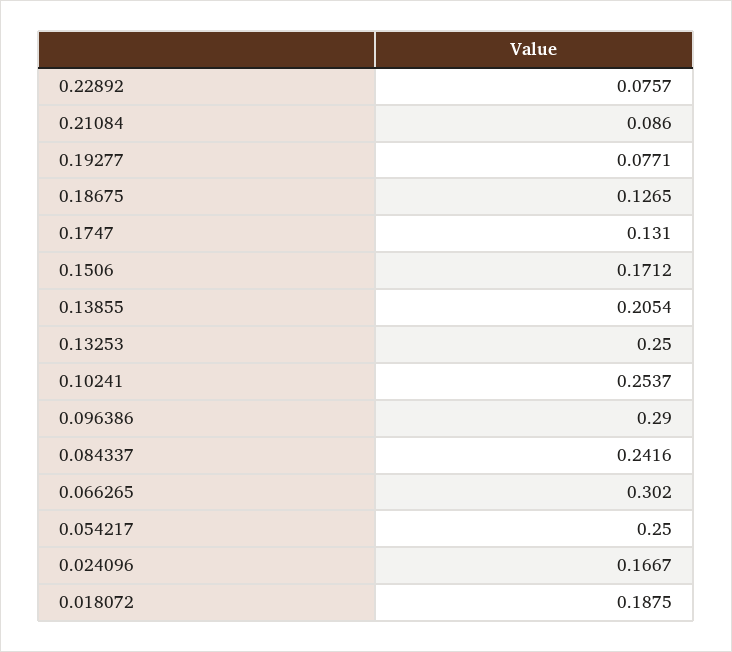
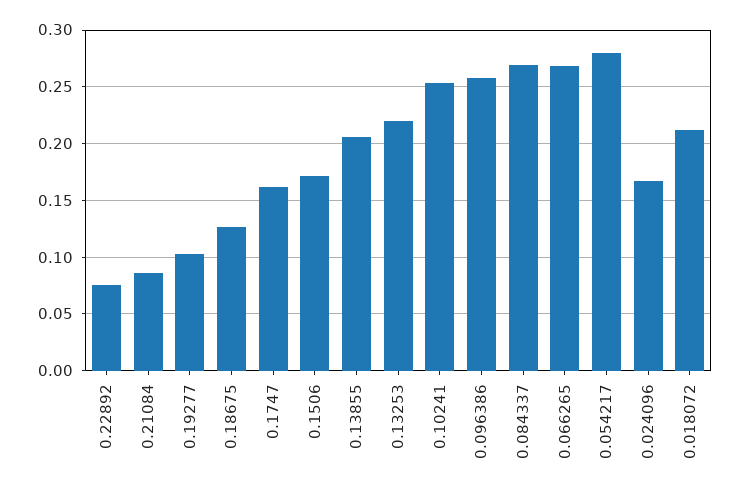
0.19277: 0.0771 -> 0.1
0.1747: 0.131 -> 0.16
0.13253: 0.25 -> 0.22
0.096386: 0.29 -> 0.26
0.084337: 0.2416 -> 0.27
0.066265: 0.302 -> 0.27
0.054217: 0.25 -> 0.28
0.018072: 0.1875 -> 0.21

